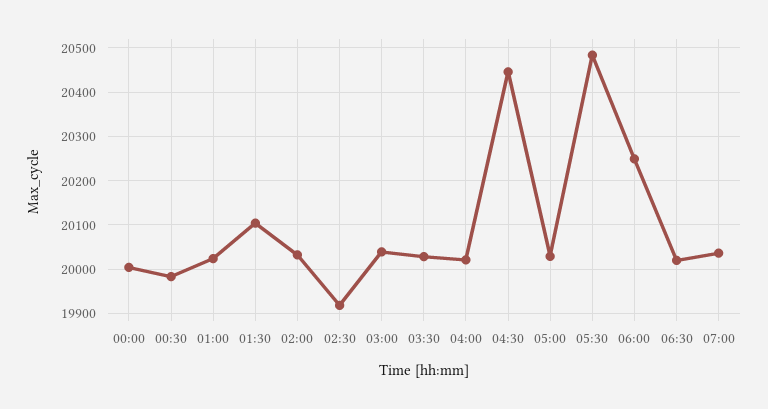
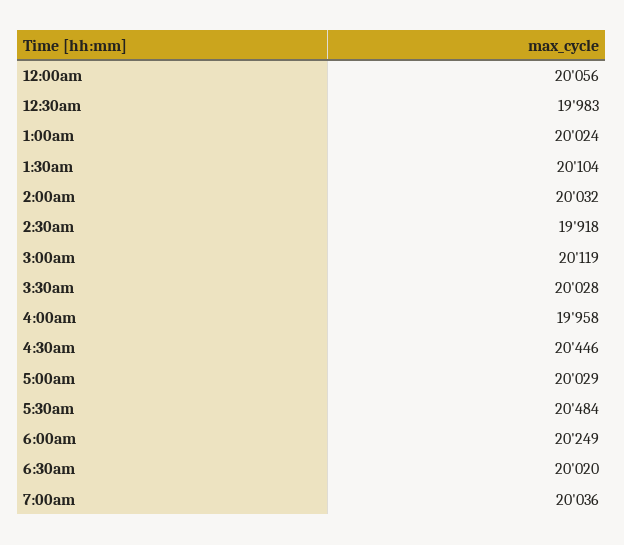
00:00: 20000 -> 20056
03:00: 20040 -> 20119
04:00: 20020 -> 19958

